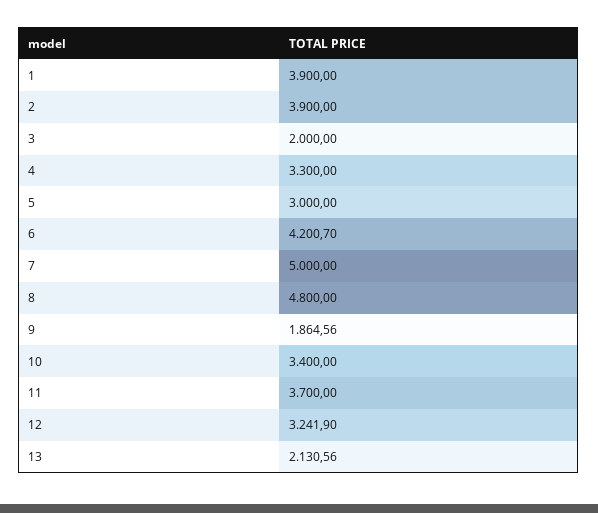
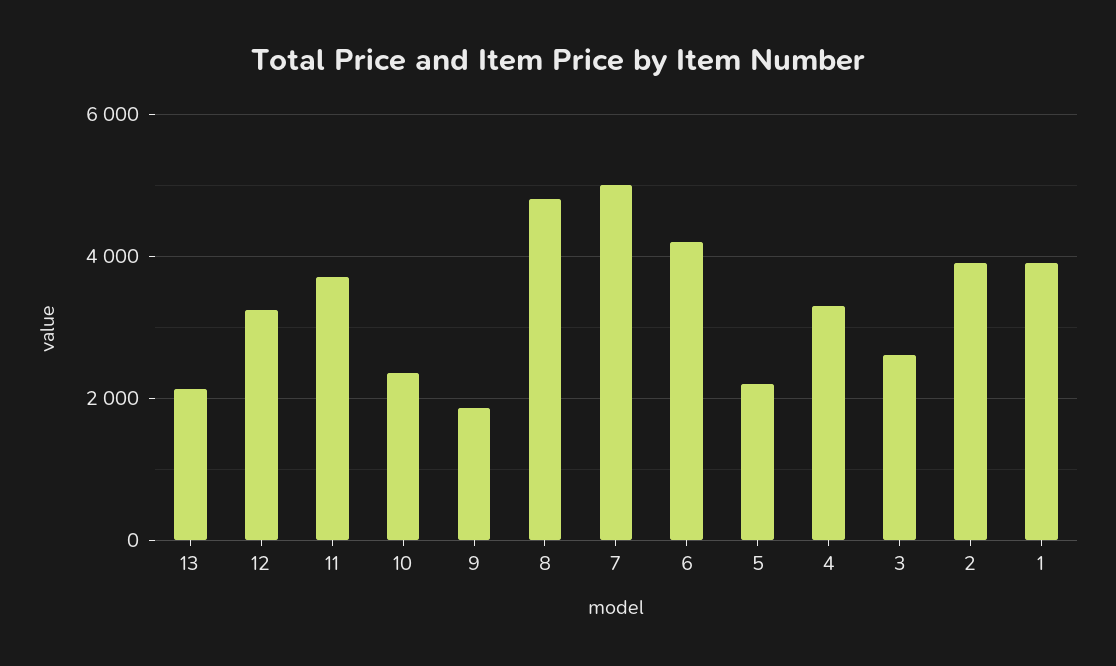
3: 2000 -> 2600
5: 3000 -> 2200
10: 3400 -> 2400

